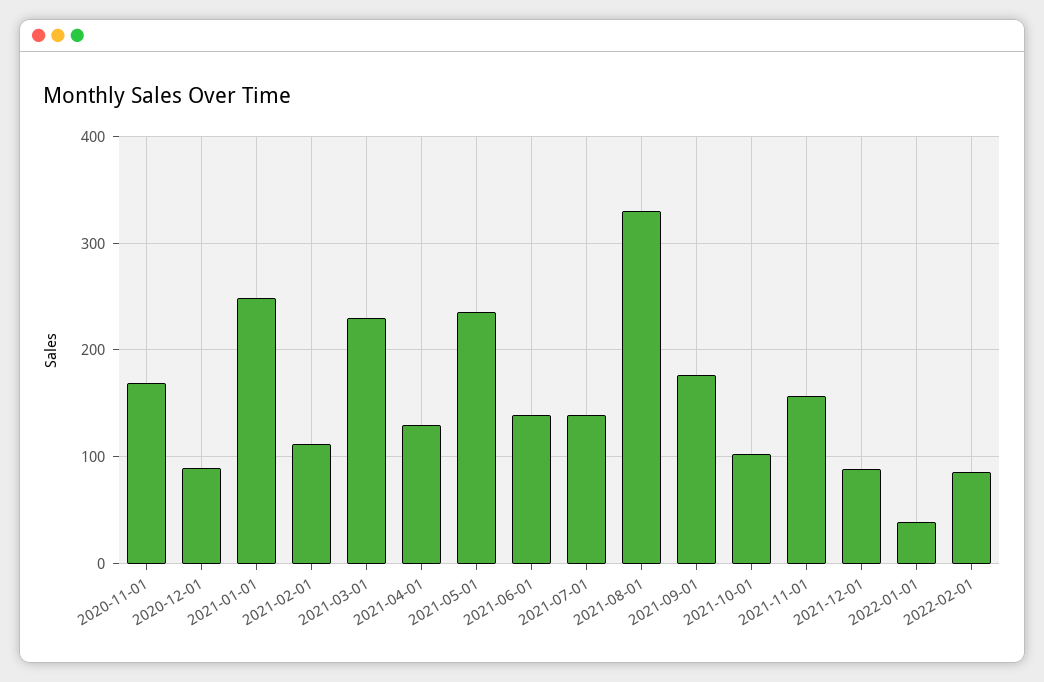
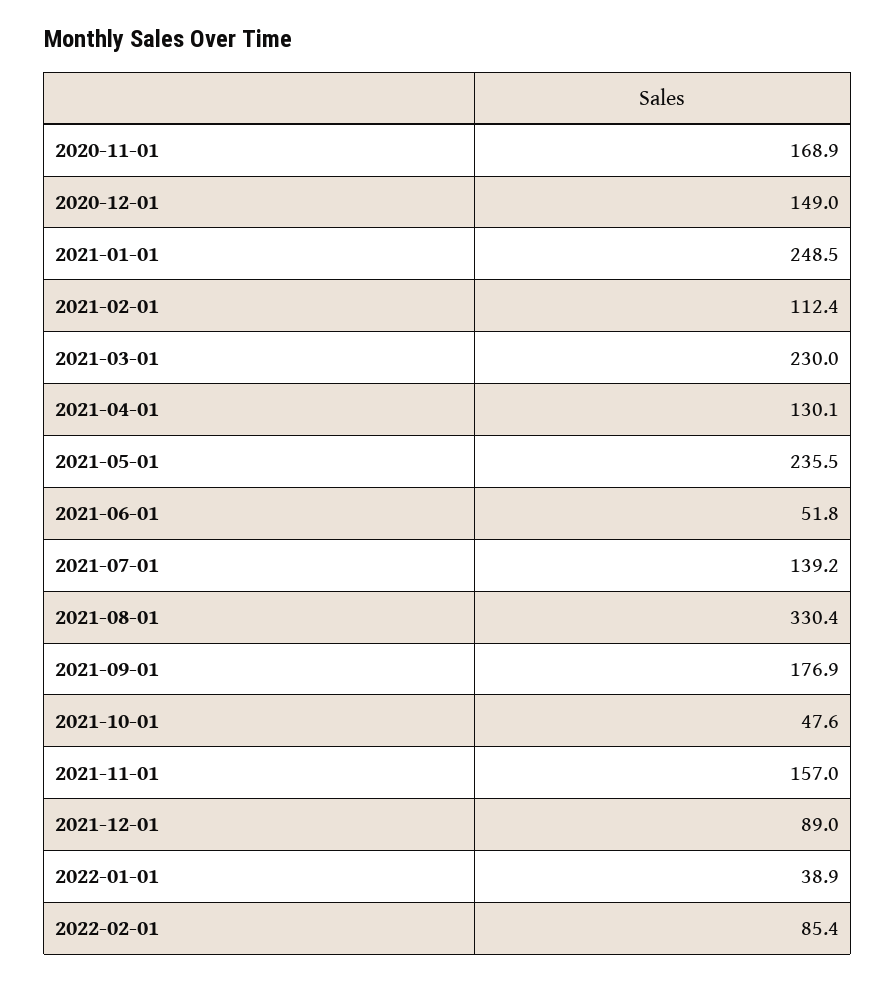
2020-12-01: 90 -> 149
2021-06-01: 140 -> 51.8
2021-10-01: 100 -> 47.6

